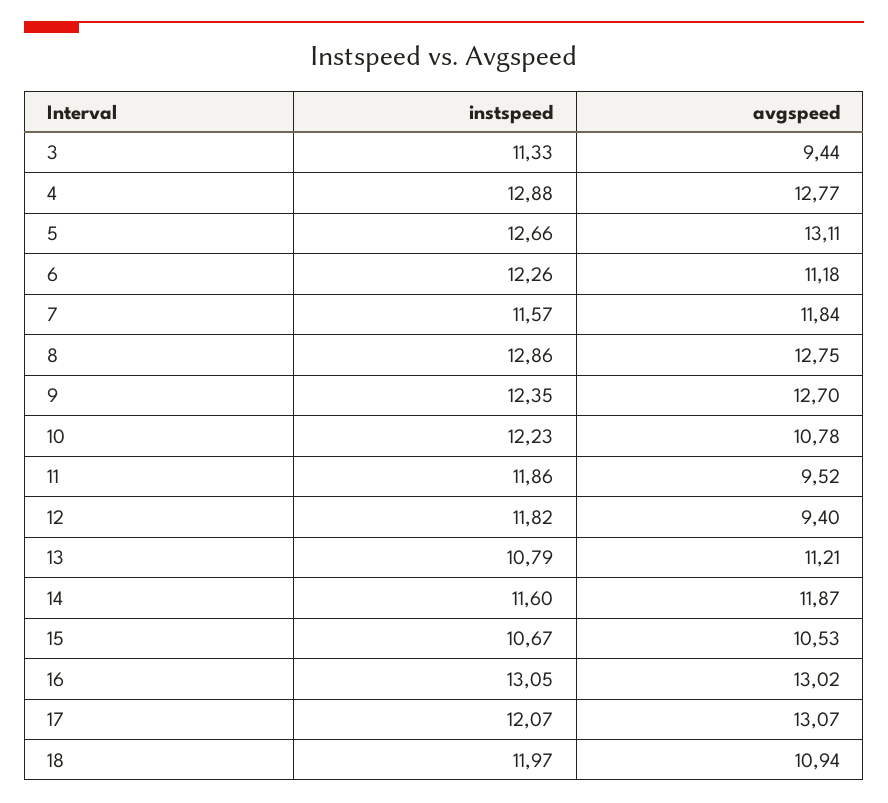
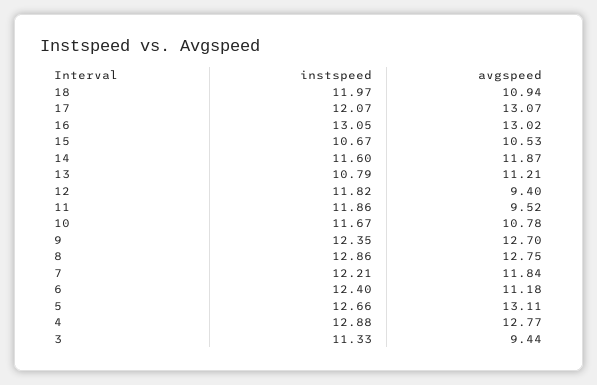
instspeed, 6: 12.26 -> 12.4
instspeed, 7: 11.57 -> 12.21
instspeed, 10: 12.23 -> 11.67

